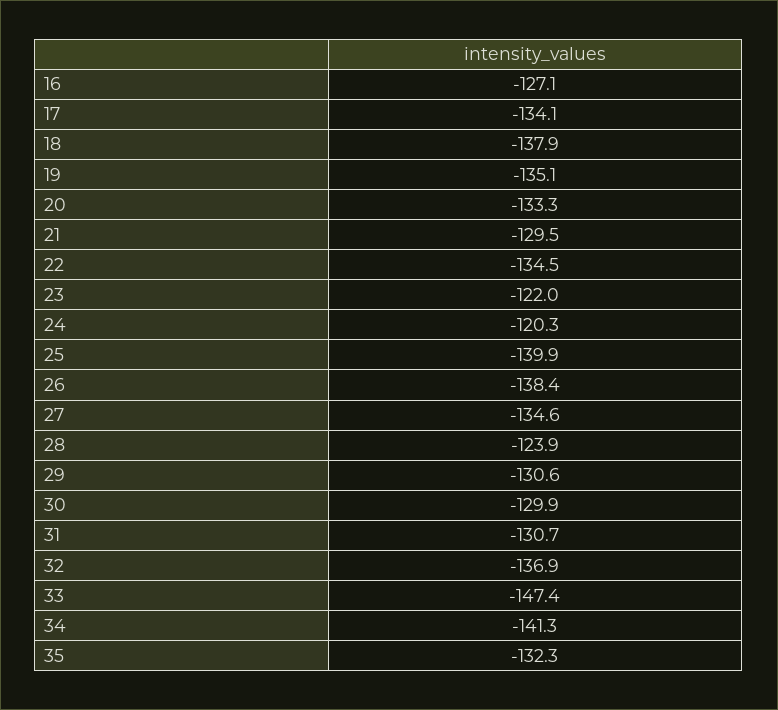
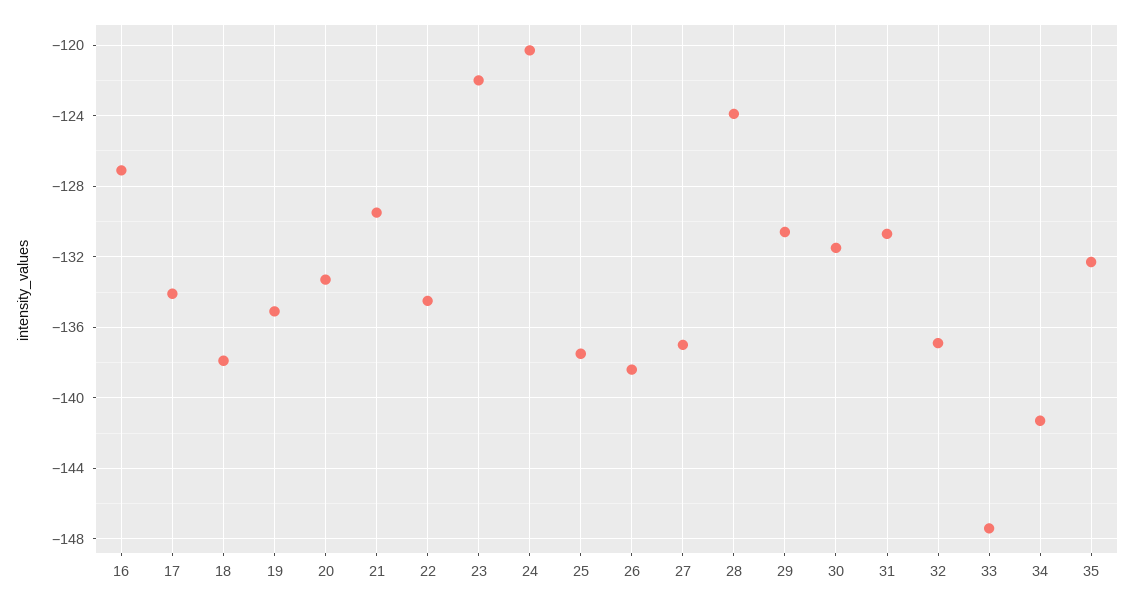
25: -139.9 -> -137.5
27: -134.6 -> -137
30: -129.9 -> -131.5

